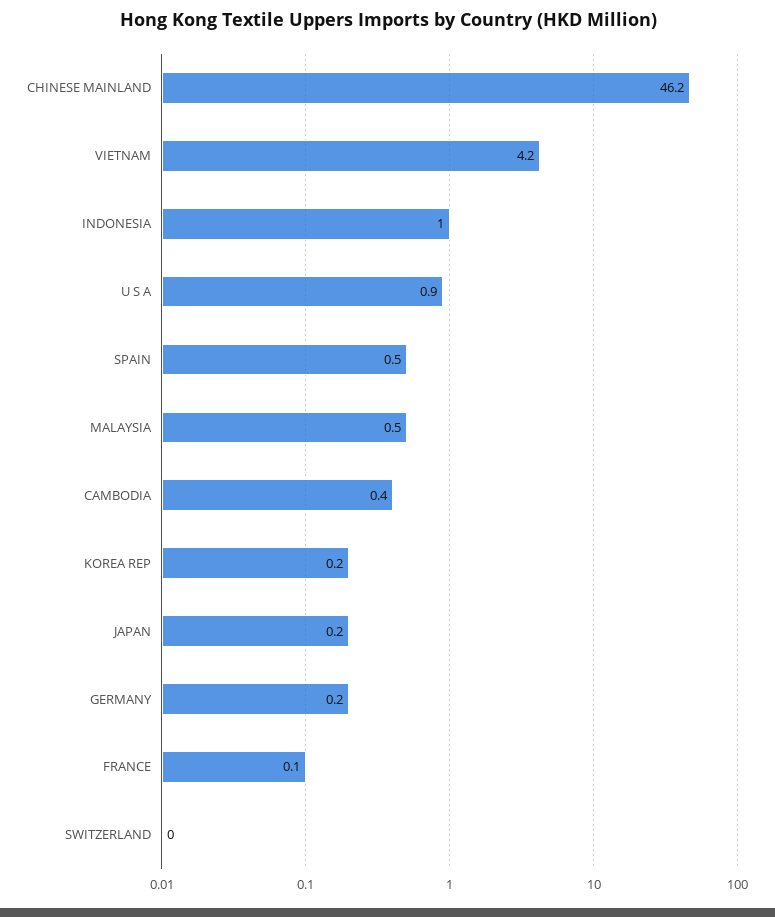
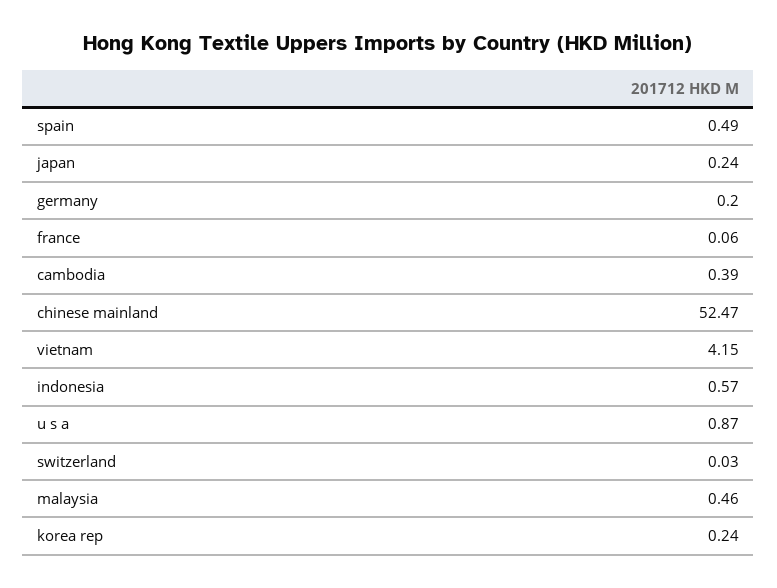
CHINESE MAINLAND: 46.2 -> 52.47
INDONESIA: 1 -> 0.57

